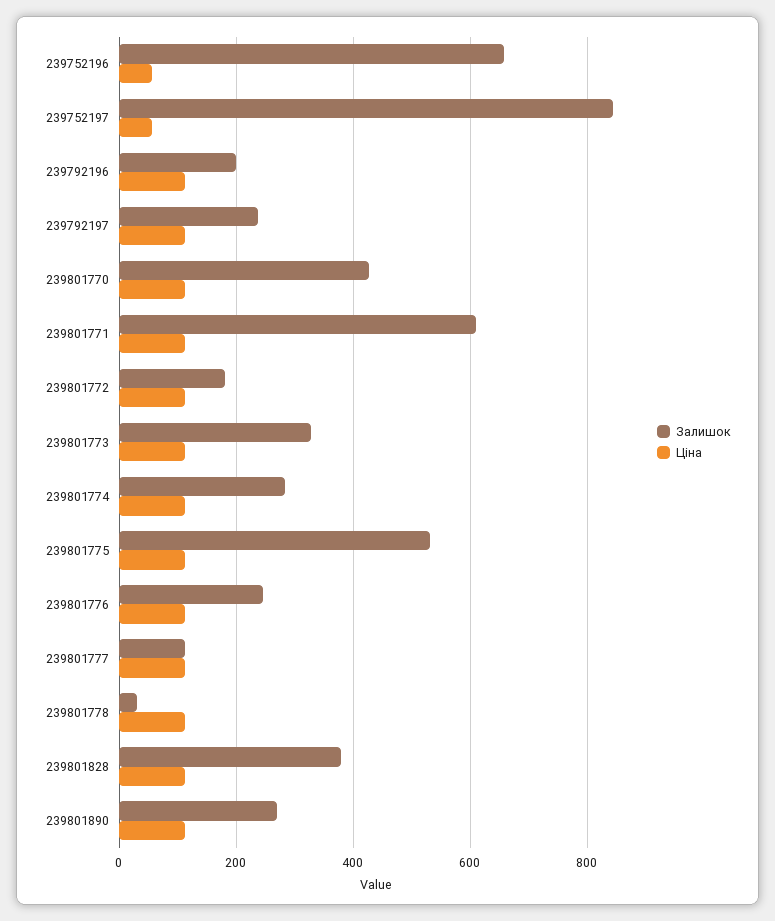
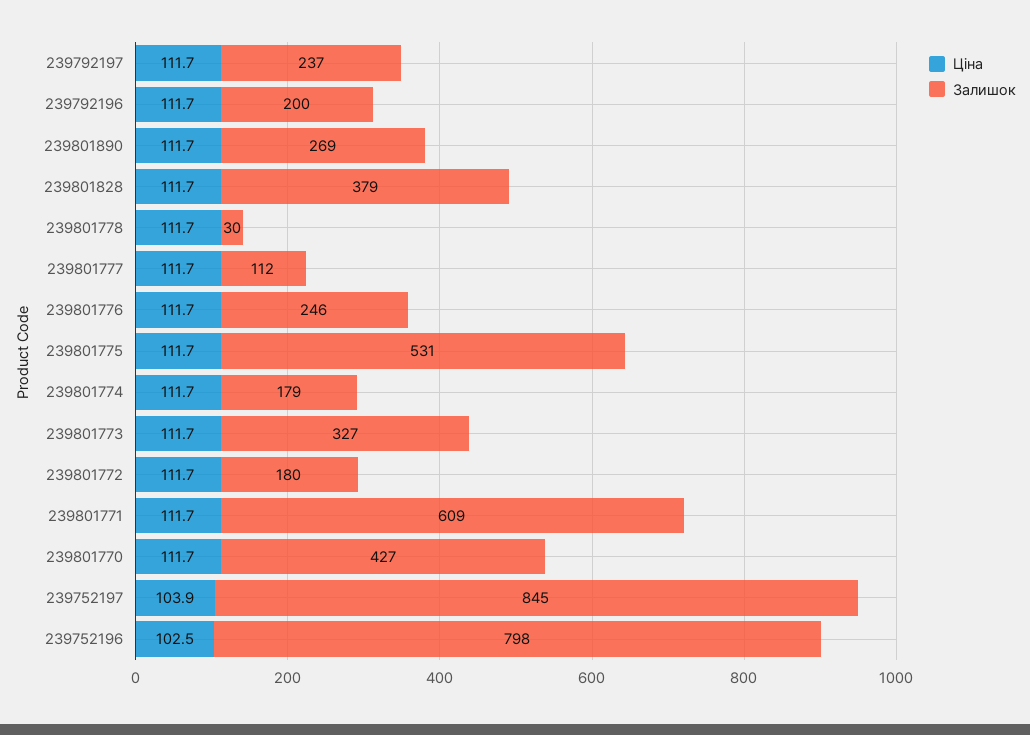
Залишок, 239752196: 660 -> 798
Ціна, 239752196: 60 -> 102.5
Ціна, 239752197: 60 -> 103.9
Залишок, 239801774: 280 -> 179

